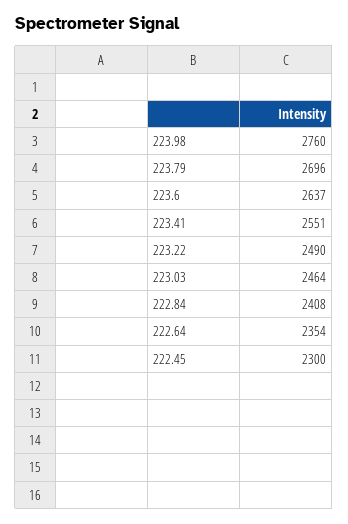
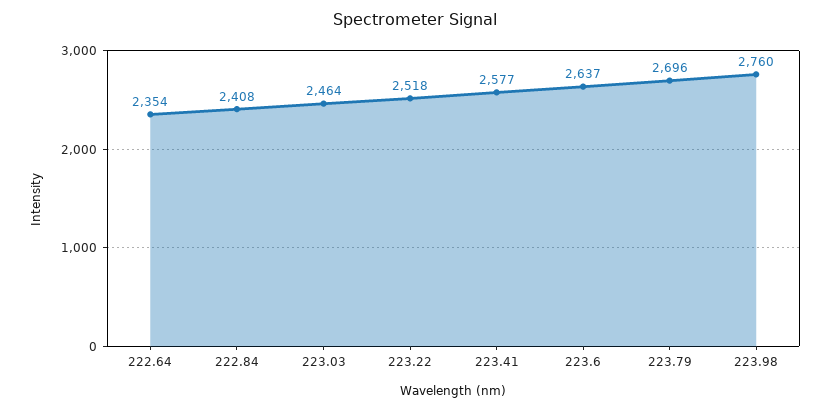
223.41: 2551 -> 2577
223.22: 2490 -> 2518
222.45: 2300 -> none

